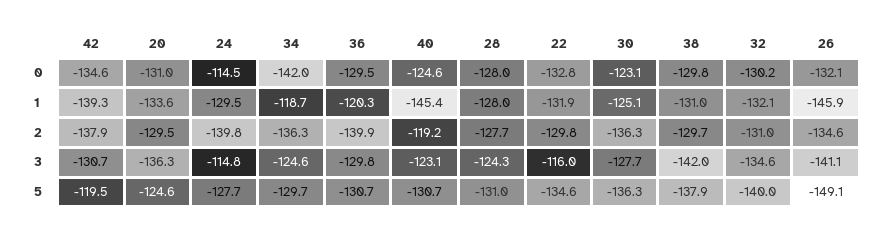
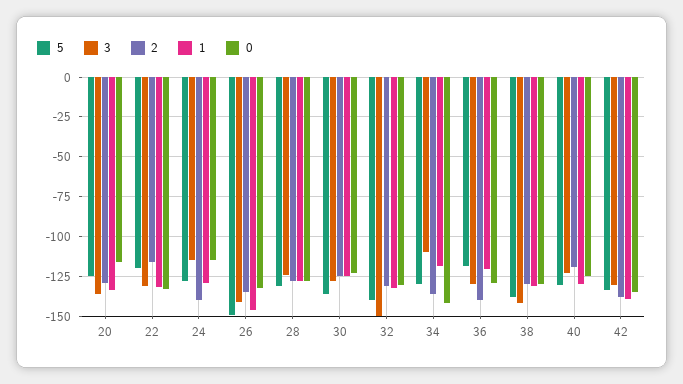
0, 20: -131 -> -115
1, 40: -145.4 -> -130
2, 22: -129.8 -> -115
2, 30: -136.3 -> -125
3, 34: -124.6 -> -110
3, 22: -116 -> -130
3, 32: -134.6 -> -150
5, 42: -119.5 -> -135
5, 36: -130.7 -> -120
5, 22: -134.6 -> -120

